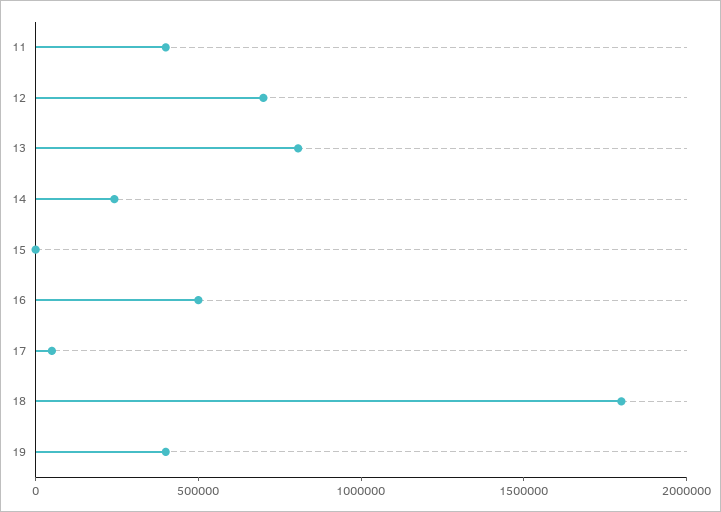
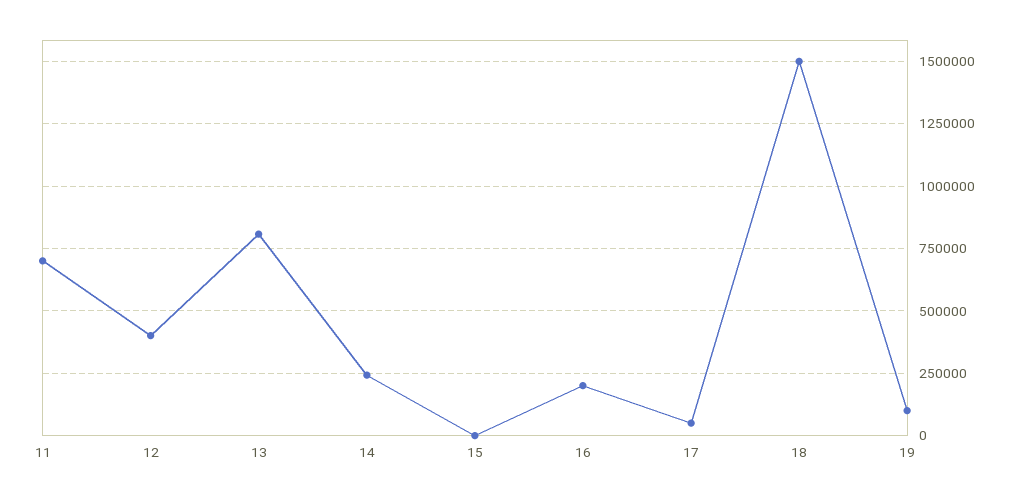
11: 400000 -> 700000
12: 700000 -> 400000
16: 500000 -> 200000
18: 1800000 -> 1500000
19: 400000 -> 100000

